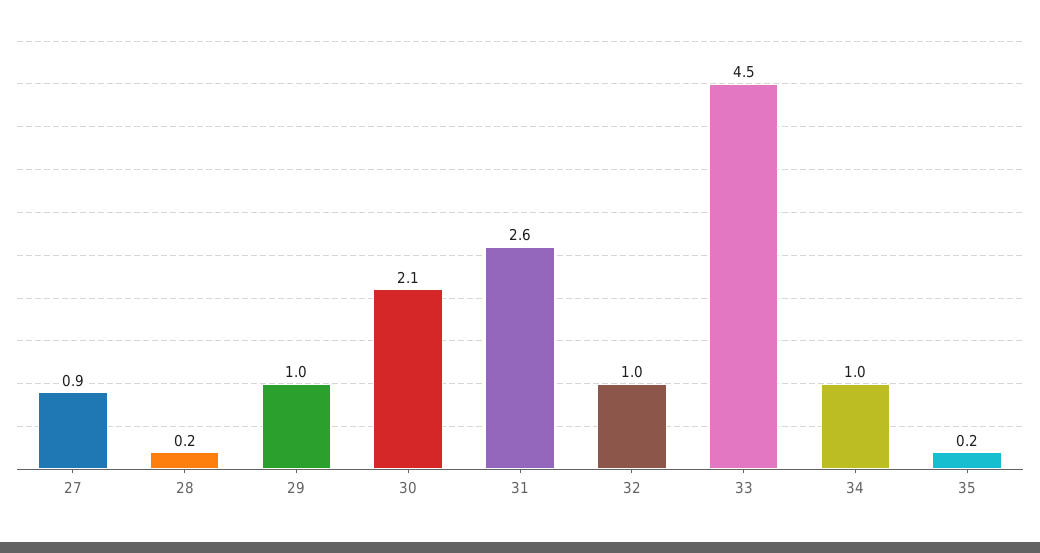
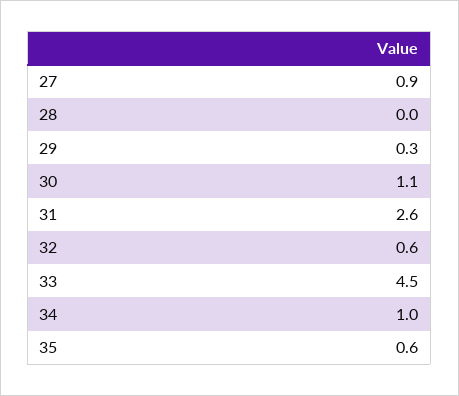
28: 0.2 -> 0
29: 1 -> 0.3
30: 2.1 -> 1.1
32: 1 -> 0.6
35: 0.2 -> 0.6

